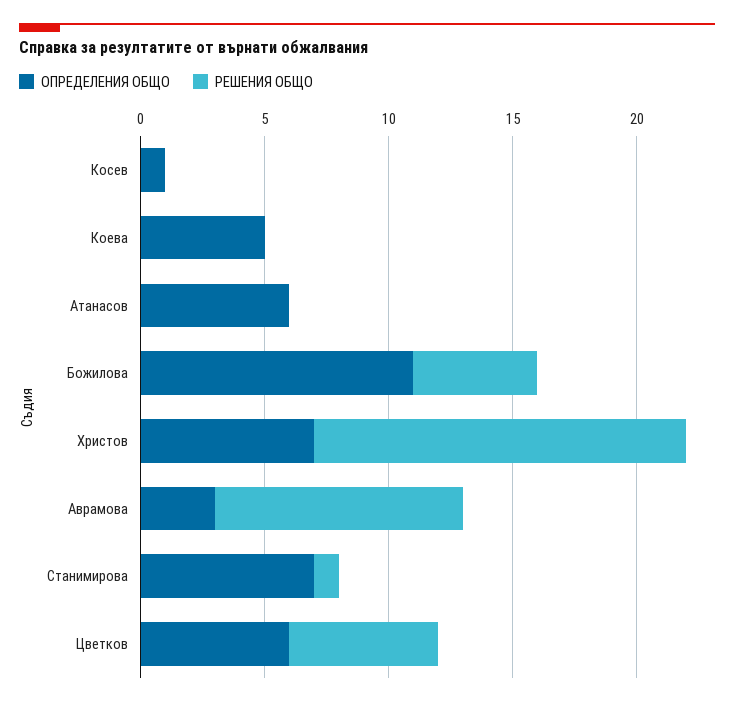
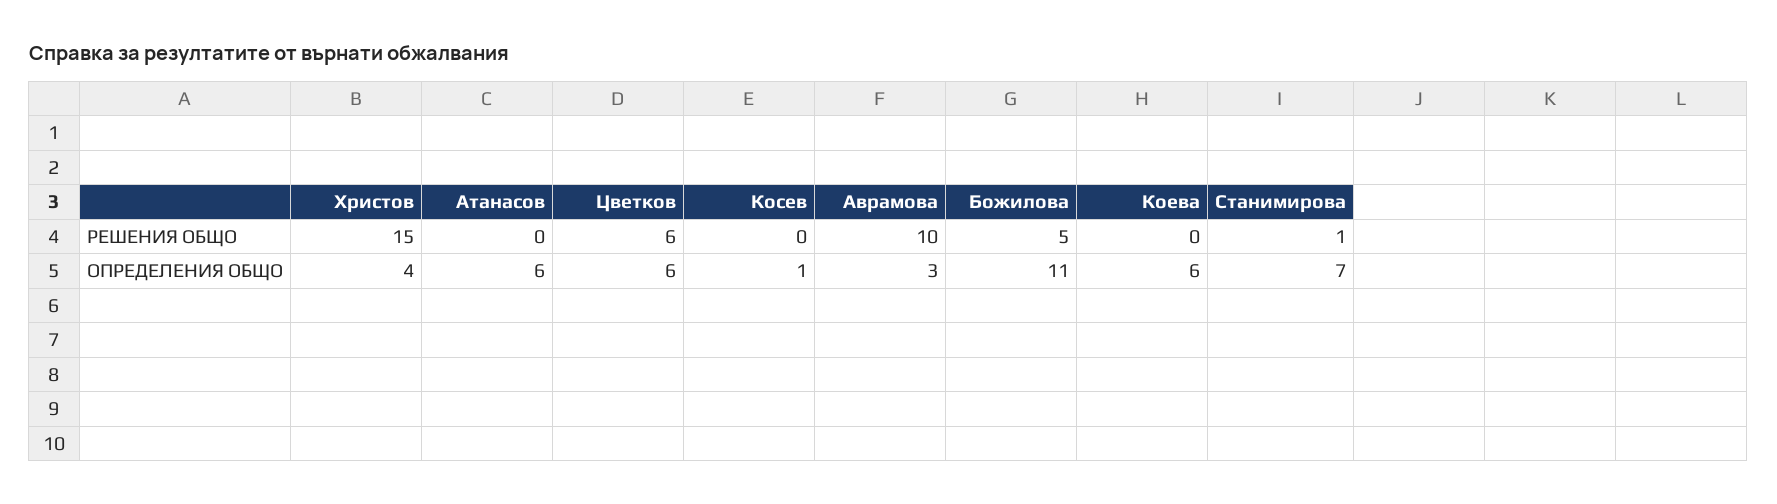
ОПРЕДЕЛЕНИЯ ОБЩО, Коева: 5 -> 6
ОПРЕДЕЛЕНИЯ ОБЩО, Христов: 7 -> 4

